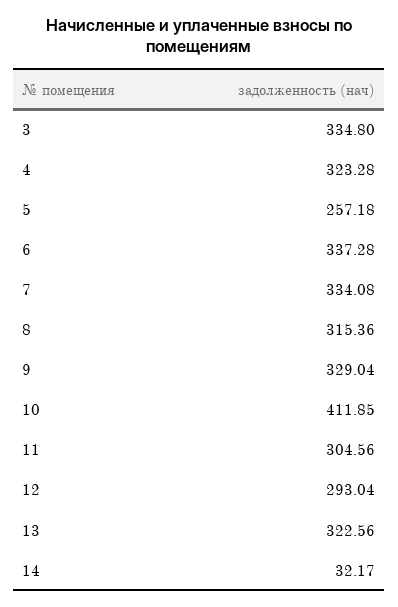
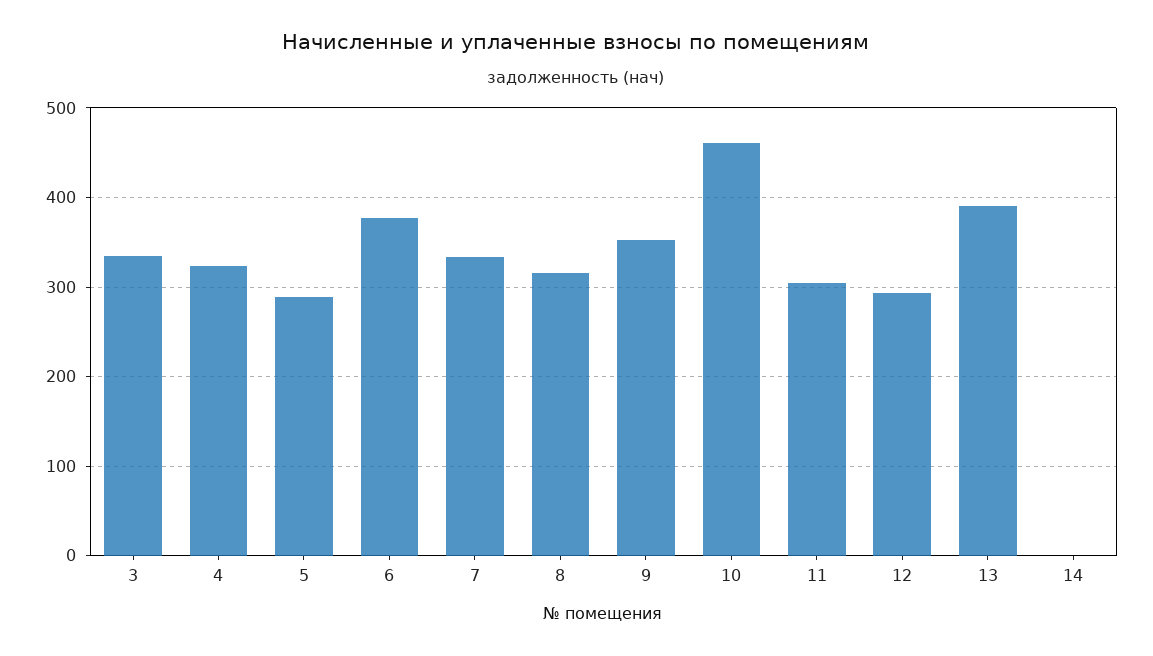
5: 257.18 -> 290
6: 337.28 -> 380
9: 329.04 -> 350
10: 411.85 -> 460
13: 322.56 -> 390
14: 32.17 -> 0

